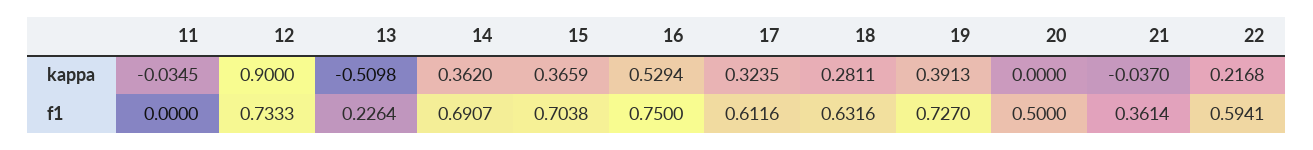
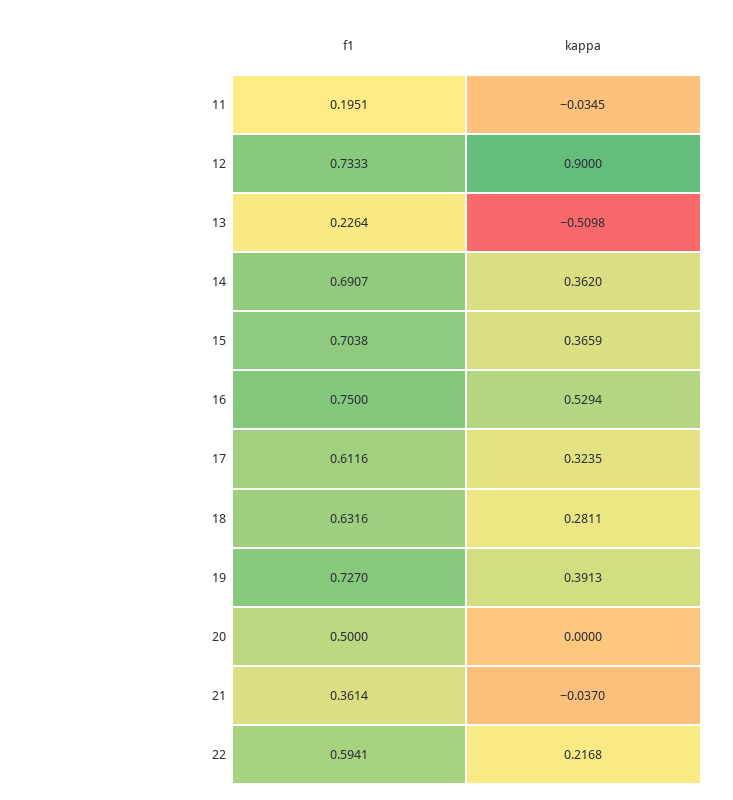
11, f1: 0 -> 0.1951

